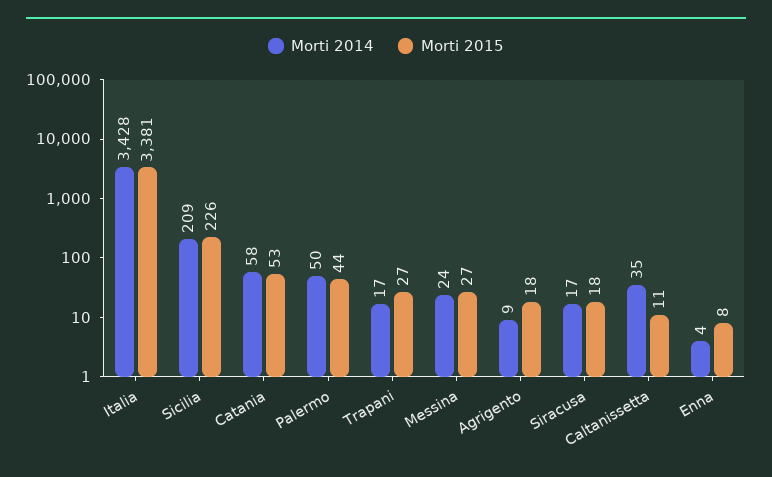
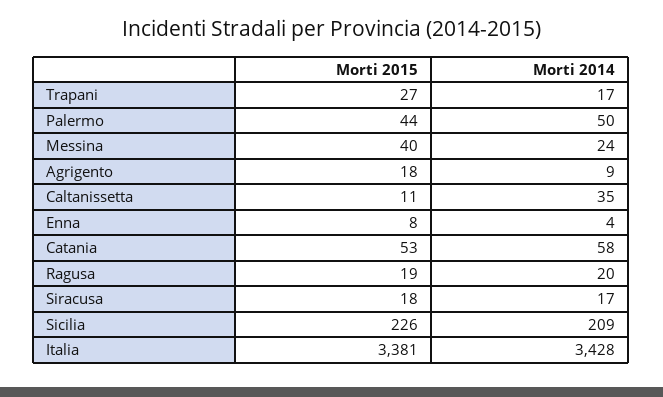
Morti 2015, Messina: 27 -> 40
Morti 2015, Ragusa: none -> 19
Morti 2014, Ragusa: none -> 20

